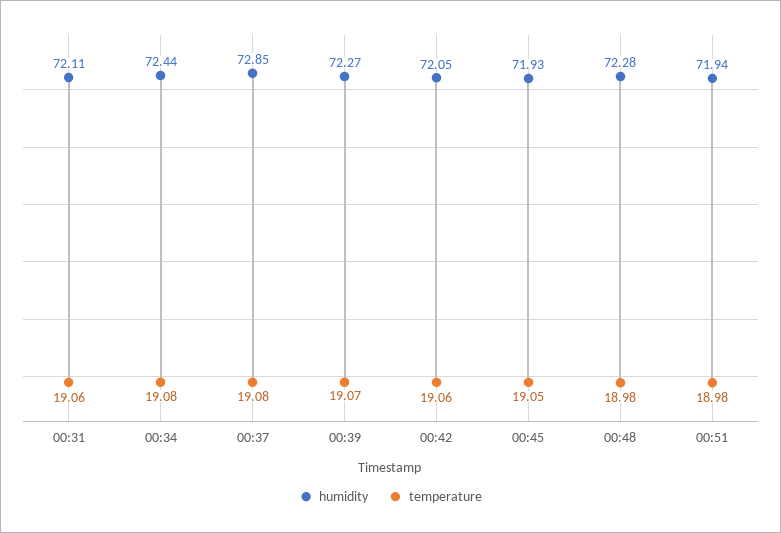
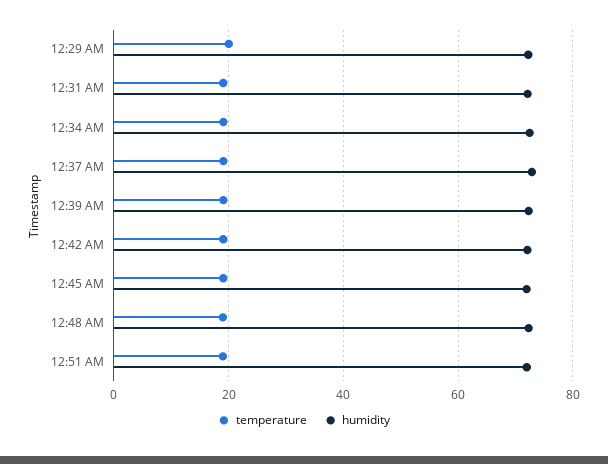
temperature, 12:29 AM: none -> 20
humidity, 12:29 AM: none -> 72

